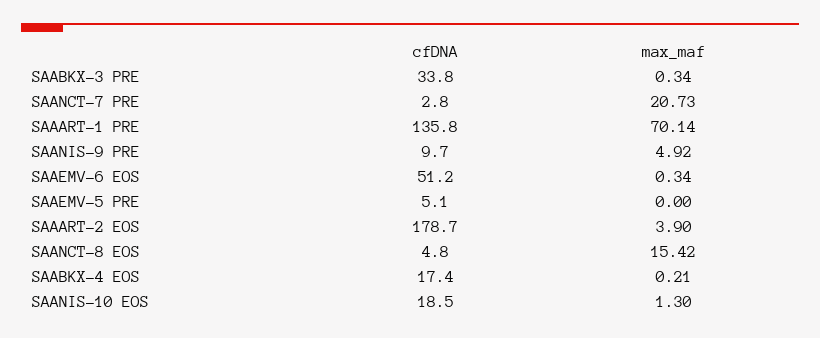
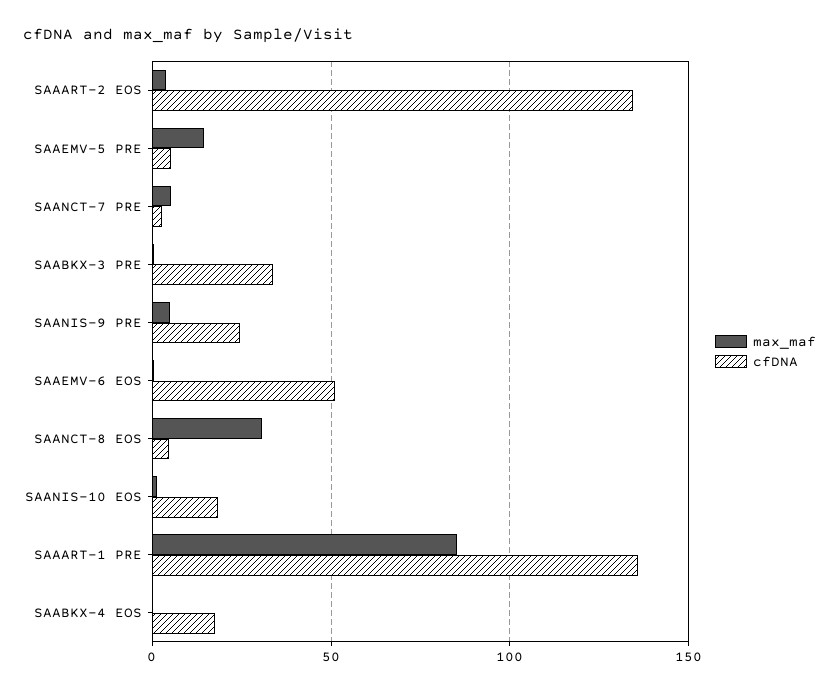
max_maf, SAANCT-7 PRE: 20.73 -> 5
max_maf, SAAART-1 PRE: 70.14 -> 85
cfDNA, SAANIS-9 PRE: 9.7 -> 25
max_maf, SAAEMV-5 PRE: 0 -> 15
cfDNA, SAAART-2 EOS: 178.7 -> 135
max_maf, SAANCT-8 EOS: 15.42 -> 30

